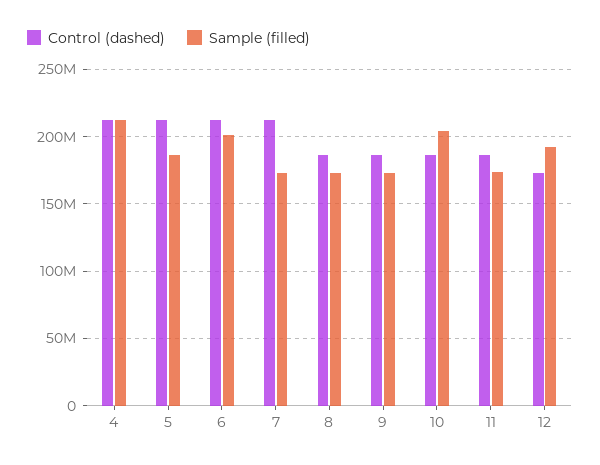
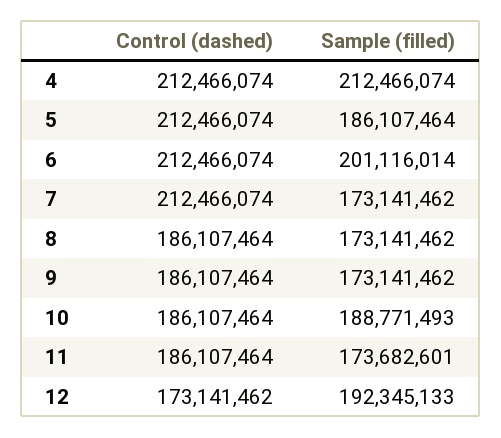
Sample (filled), 10: 205000000 -> 188771493

